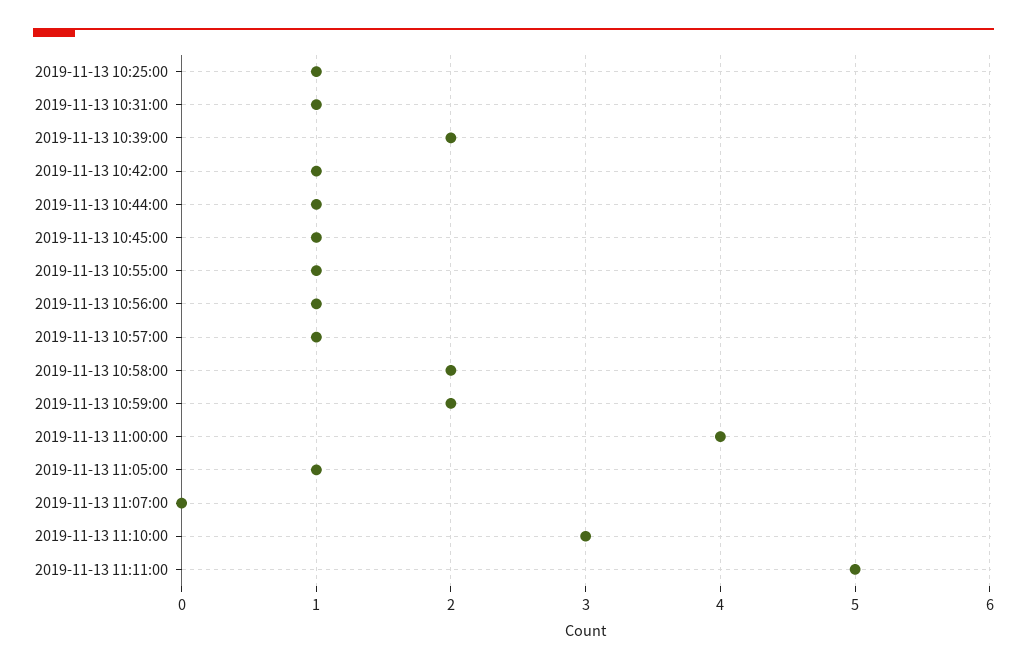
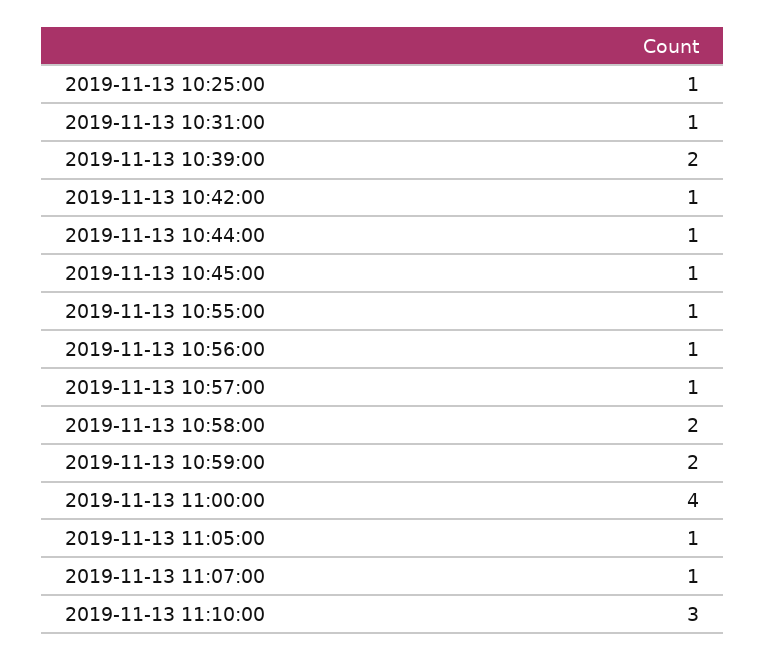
2019-11-13 11:07:00: 0 -> 1
2019-11-13 11:11:00: 5 -> none

